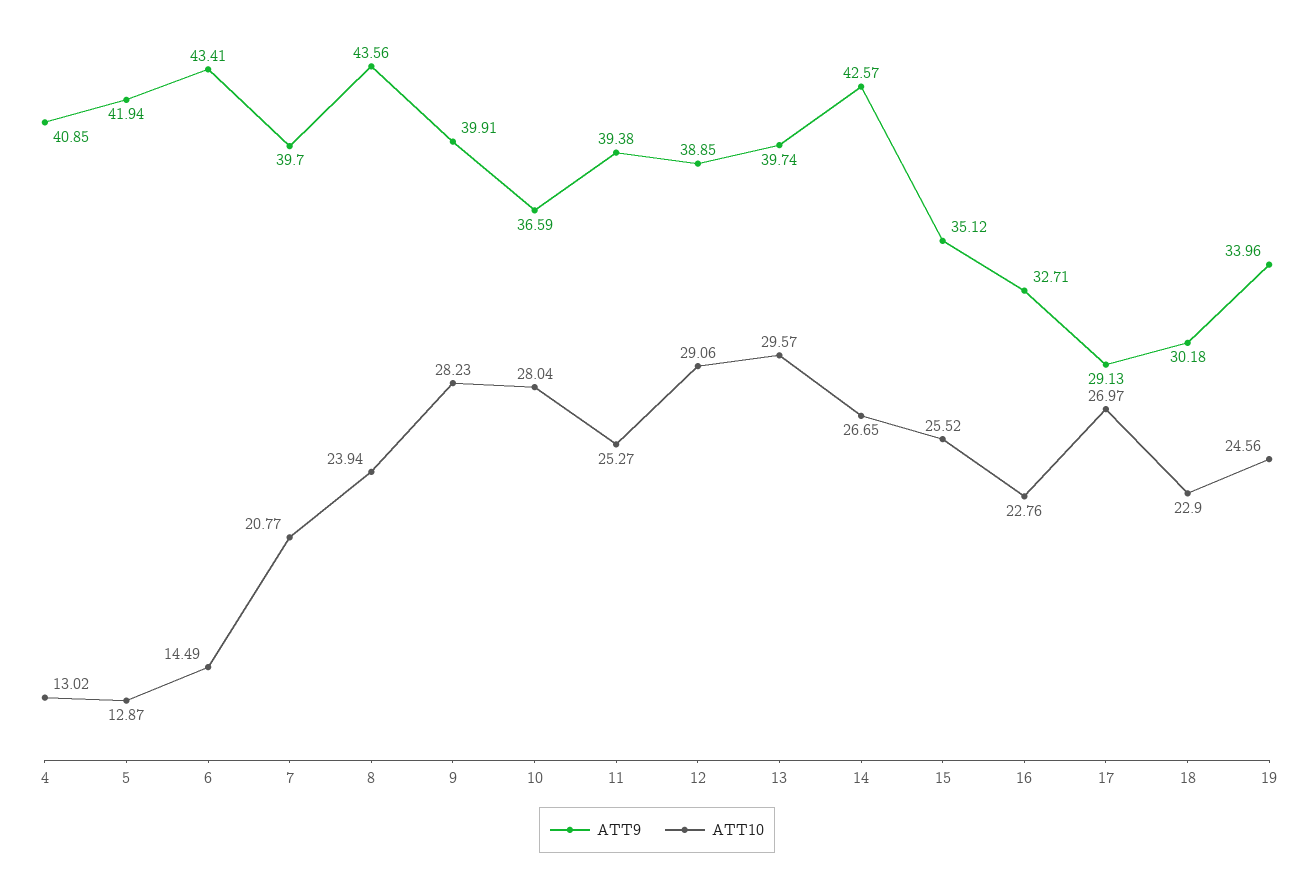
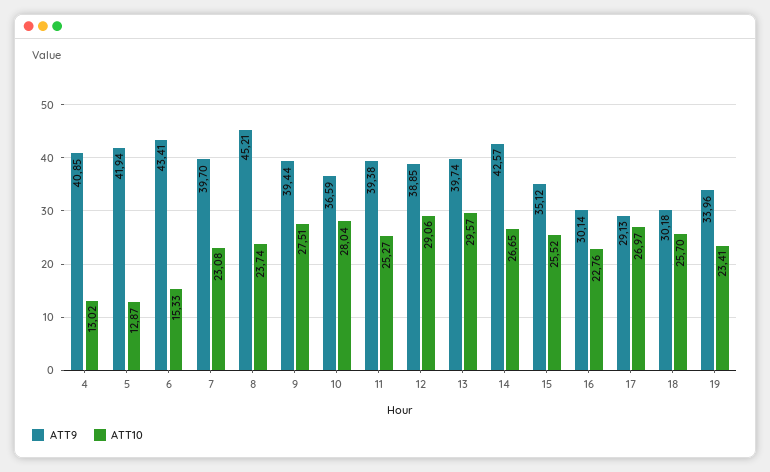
ATT10, 6: 14.49 -> 15.33
ATT10, 7: 20.77 -> 23.08
ATT9, 8: 43.56 -> 45.21
ATT10, 8: 23.94 -> 23.74
ATT9, 9: 39.91 -> 39.44
ATT10, 9: 28.23 -> 27.51
ATT9, 16: 32.71 -> 30.14
ATT10, 18: 22.9 -> 25.7
ATT10, 19: 24.56 -> 23.41

